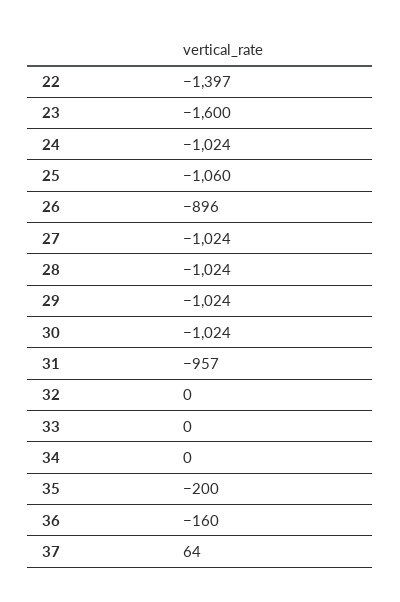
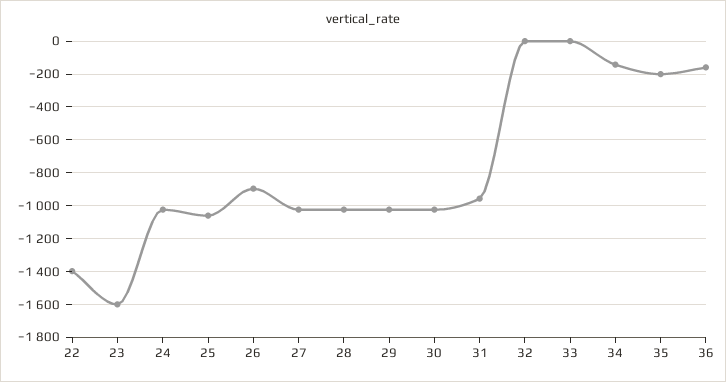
34: 0 -> -150
37: 64 -> none

